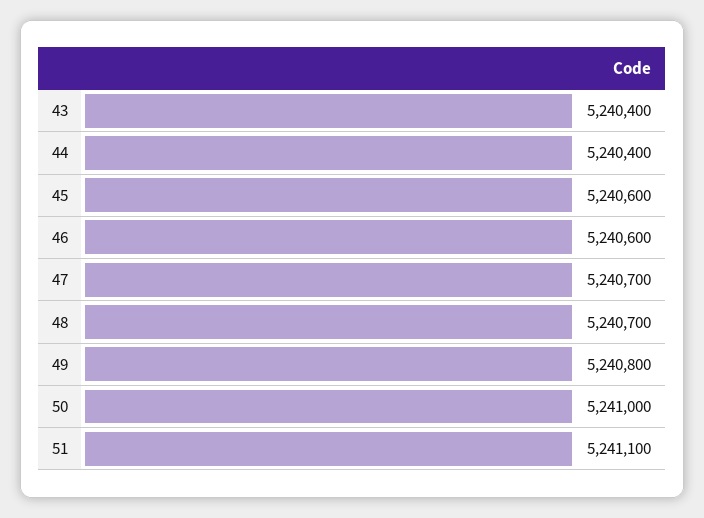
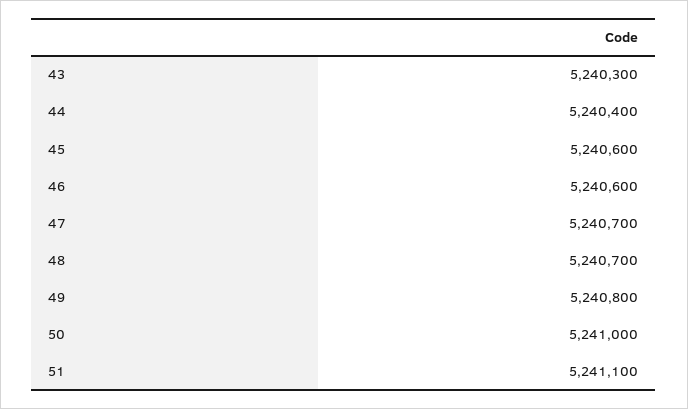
43: 5240400 -> 5240300

